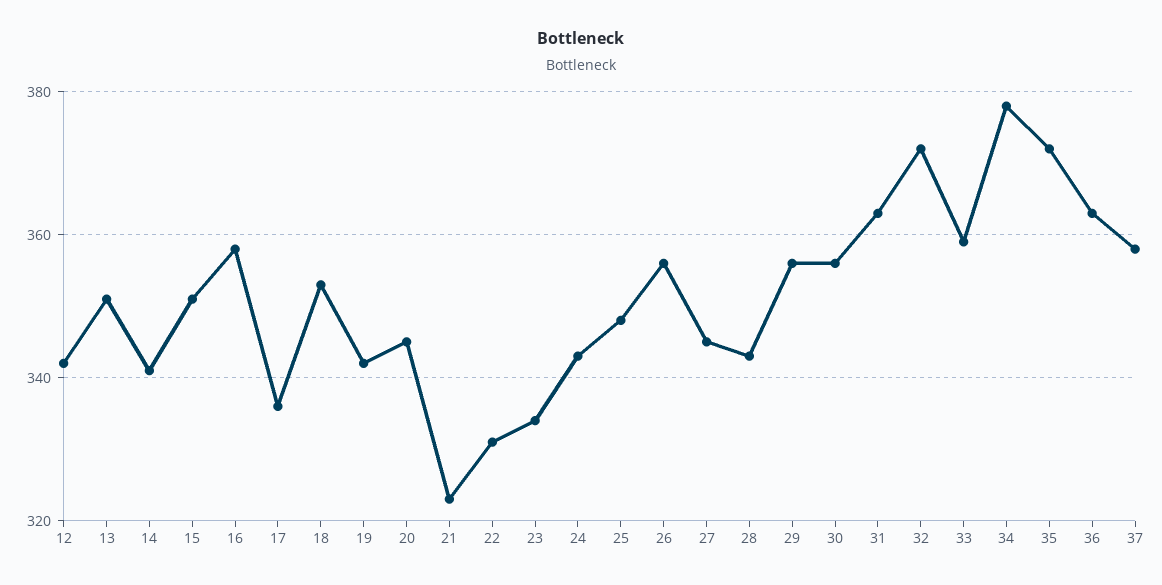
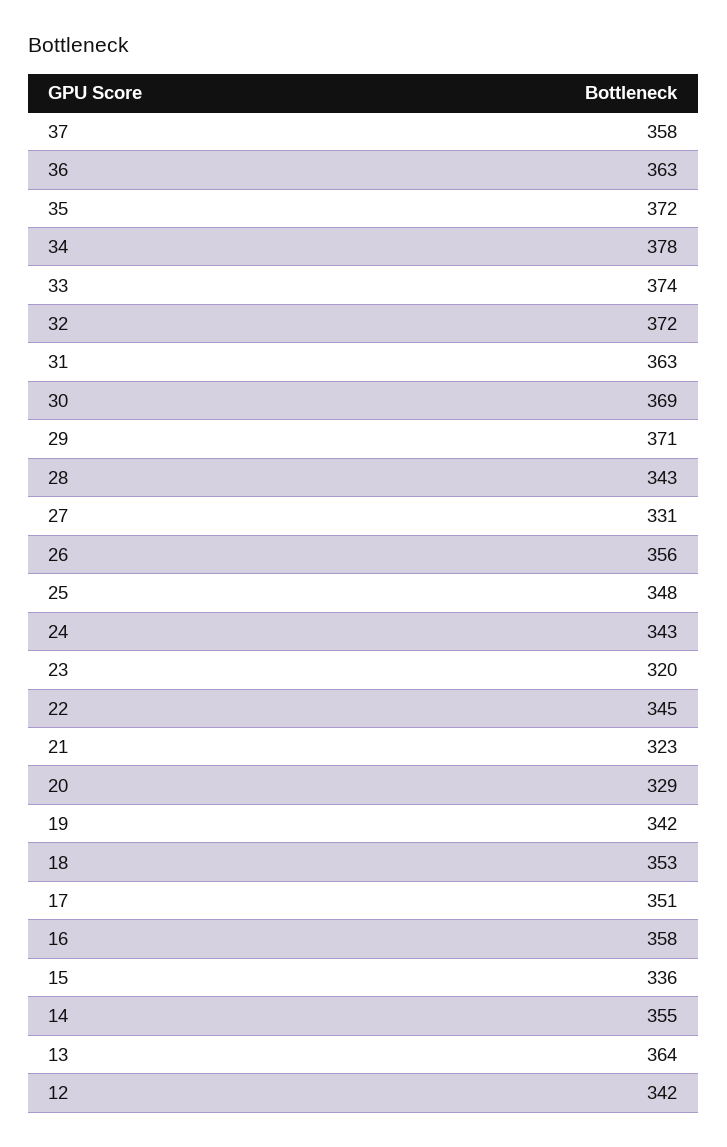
13: 350 -> 364
14: 340 -> 355
15: 350 -> 336
17: 335 -> 351
20: 345 -> 329
22: 330 -> 345
23: 335 -> 320
27: 345 -> 331
29: 355 -> 371
30: 355 -> 369
33: 360 -> 374

